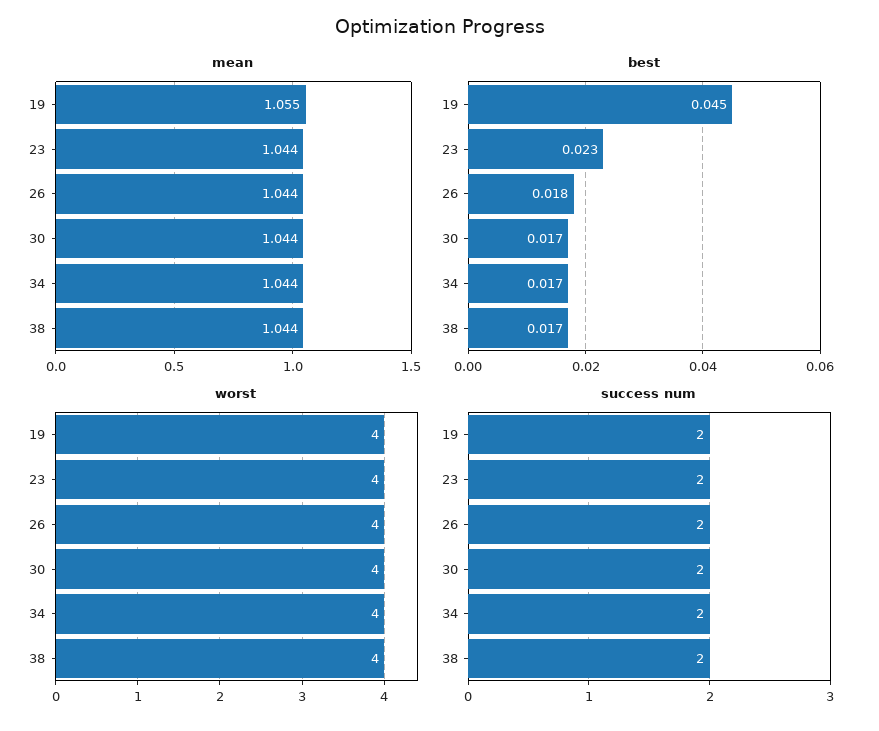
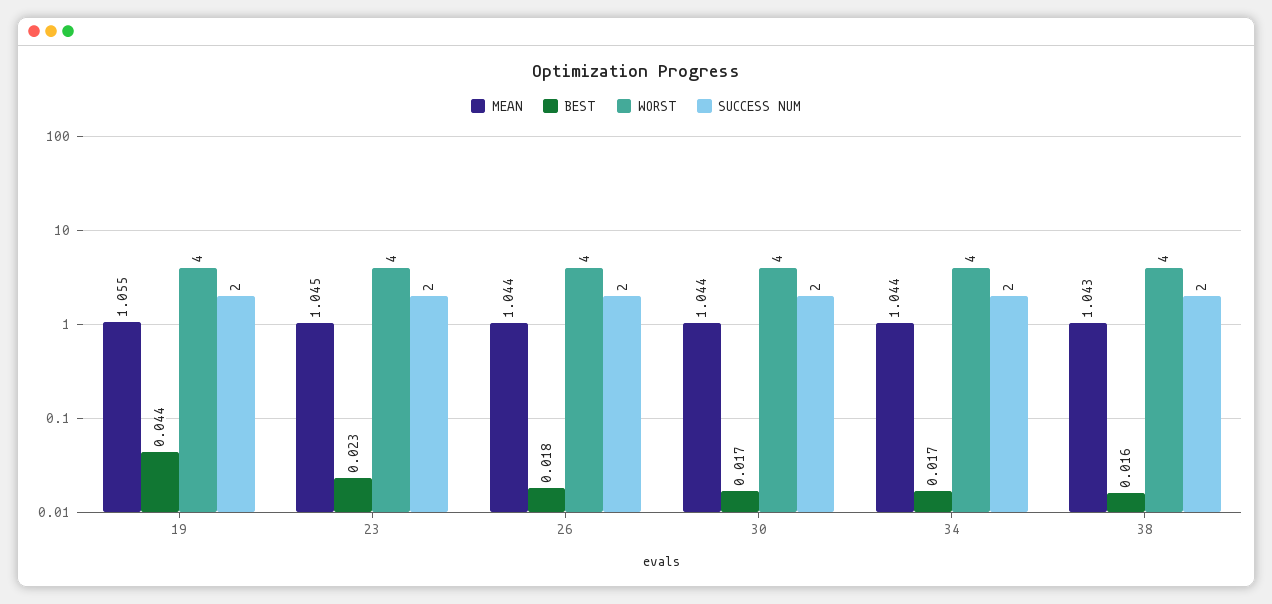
mean, 23: 1.044 -> 1.045
mean, 38: 1.044 -> 1.043
best, 19: 0.045 -> 0.044
best, 38: 0.017 -> 0.016

